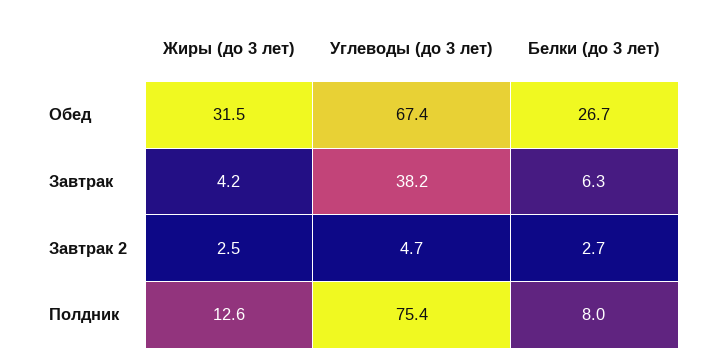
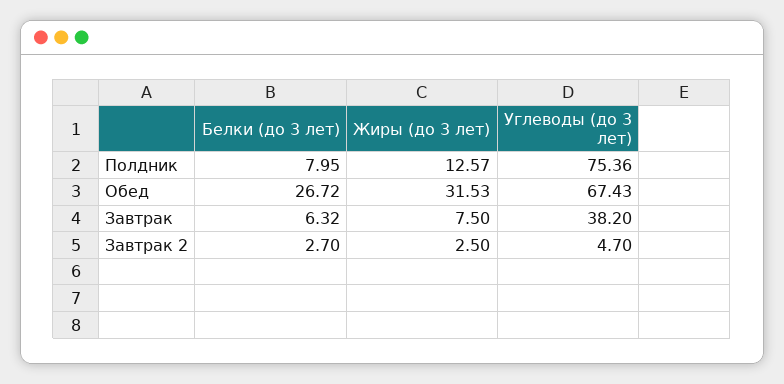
Жиры (до 3 лет), Завтрак: 4.2 -> 7.5

